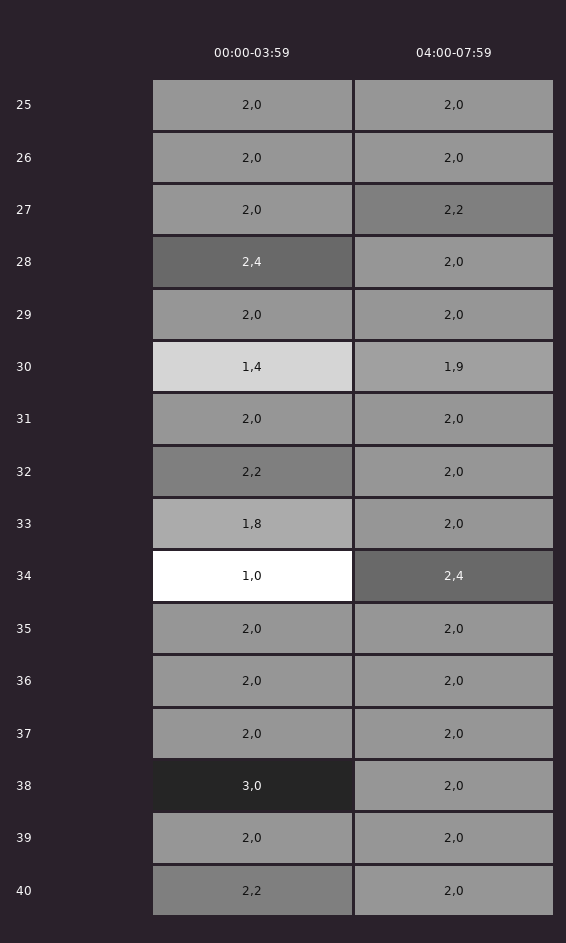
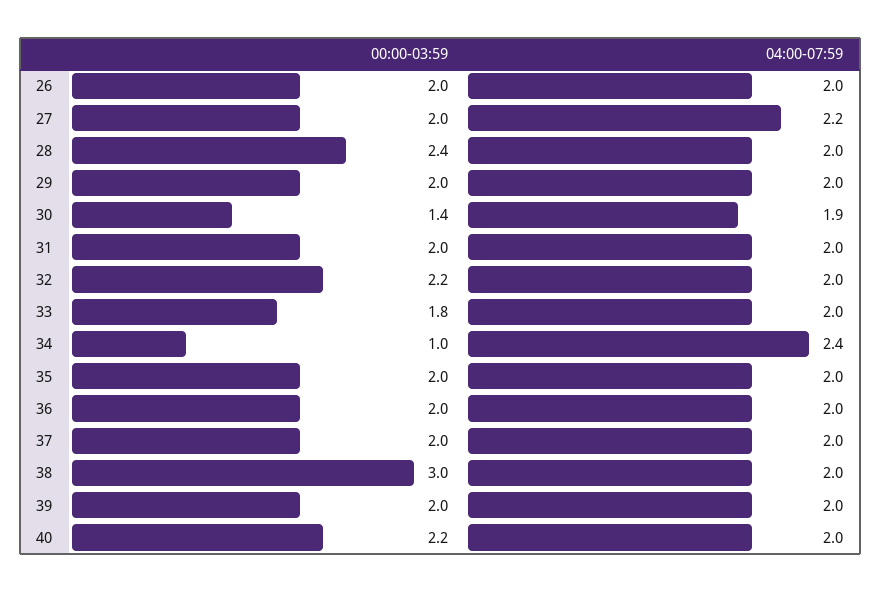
00:00-03:59, 25: 2 -> none
04:00-07:59, 25: 2 -> none

